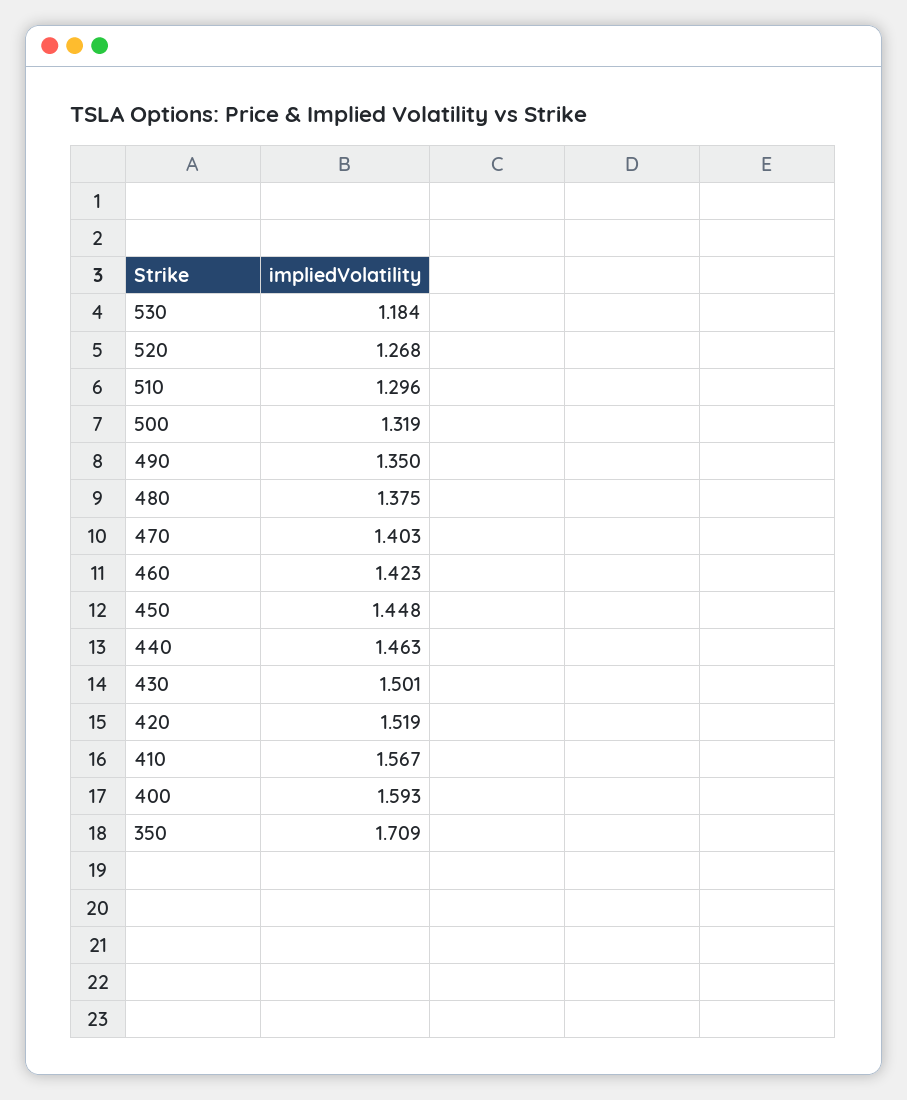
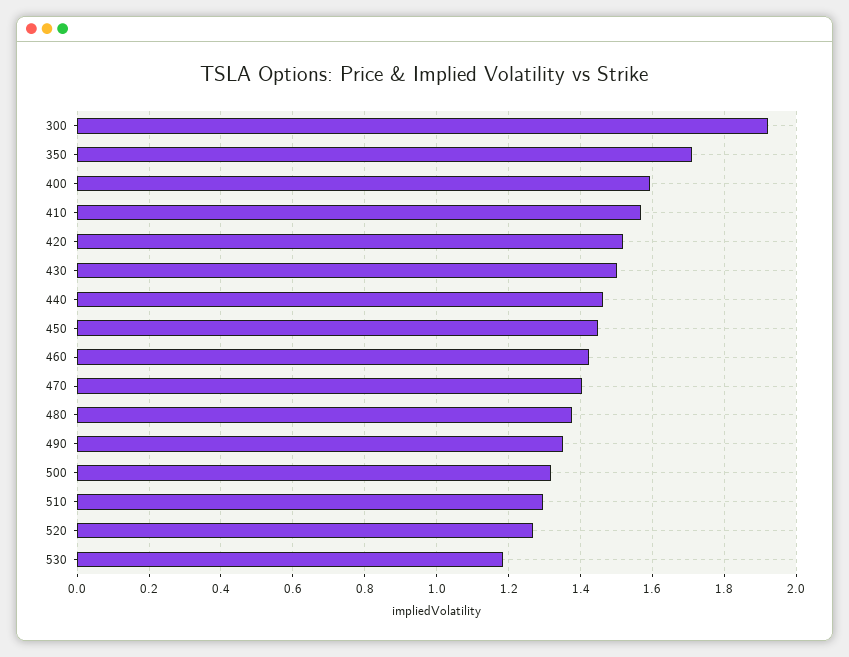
300: none -> 1.92

